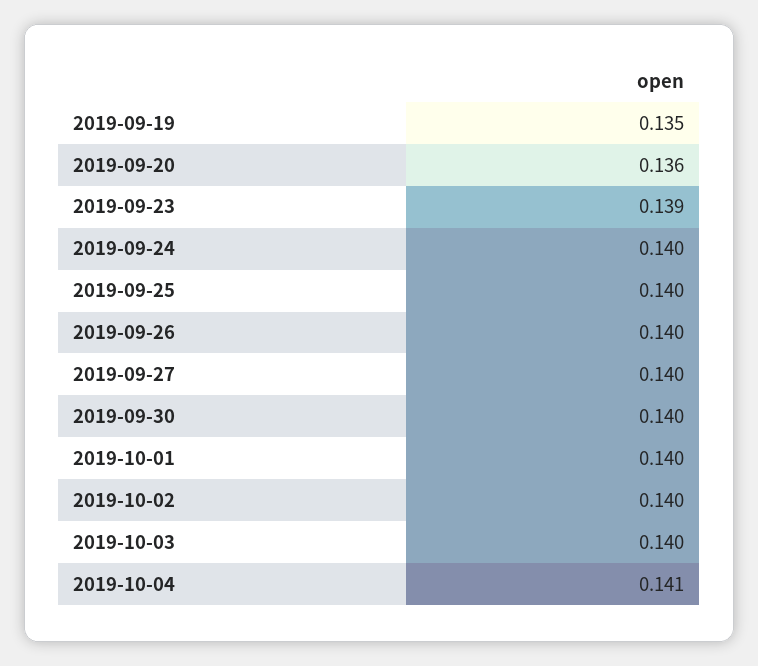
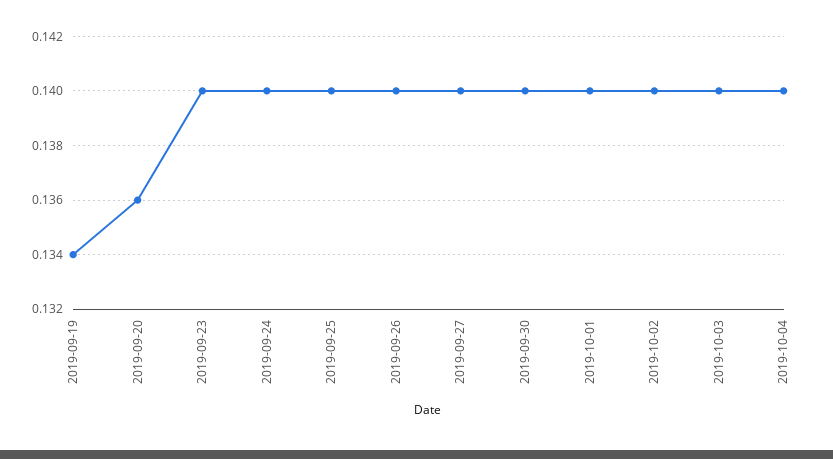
2019-09-19: 0.135 -> 0.134
2019-09-23: 0.139 -> 0.14
2019-10-04: 0.141 -> 0.14

